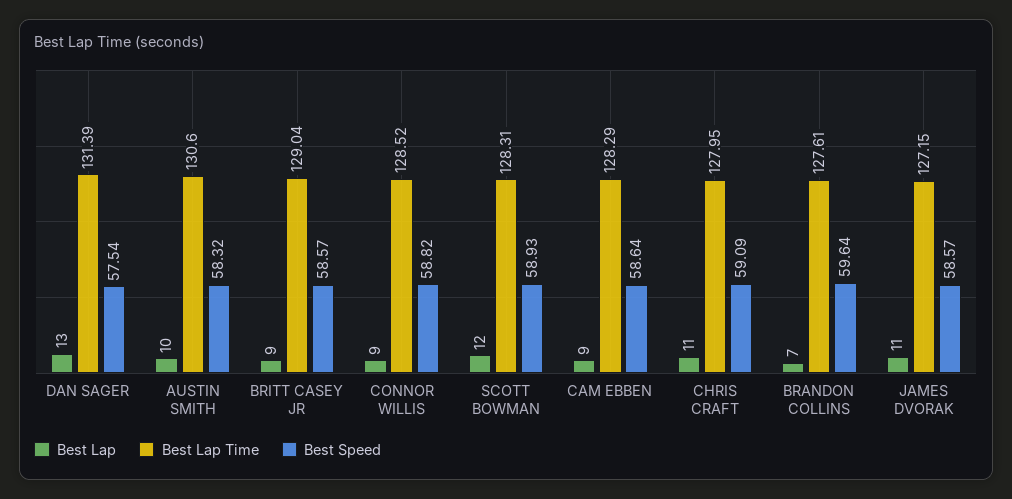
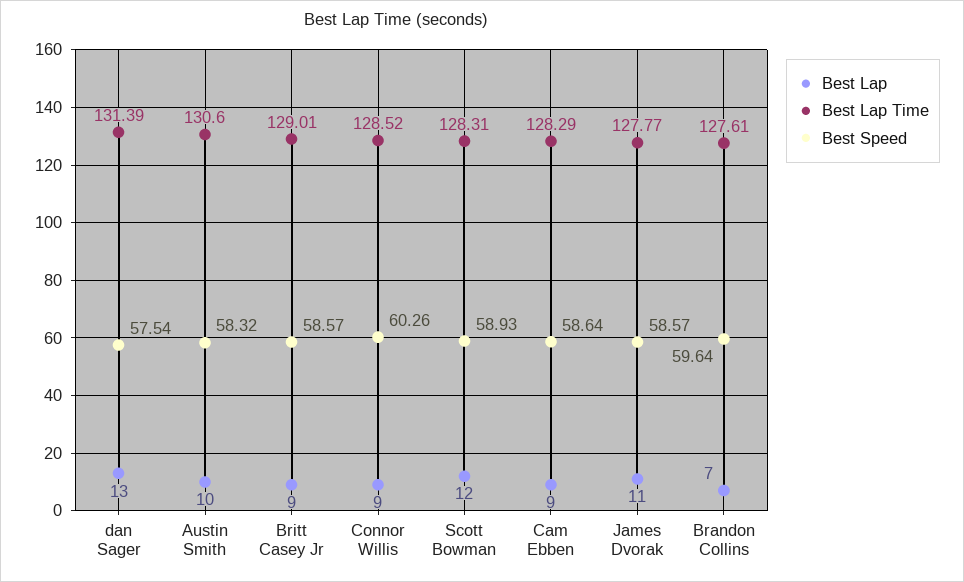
Best Lap Time, BRITT CASEY JR: 129.04 -> 129.01
Best Speed, CONNOR WILLIS: 58.82 -> 60.26
Best Lap, CHRIS CRAFT: 11 -> none
Best Lap Time, CHRIS CRAFT: 127.95 -> none
Best Speed, CHRIS CRAFT: 59.09 -> none
Best Lap Time, JAMES DVORAK: 127.15 -> 127.77

